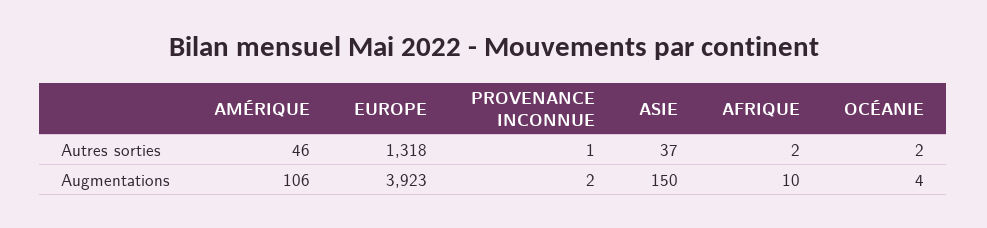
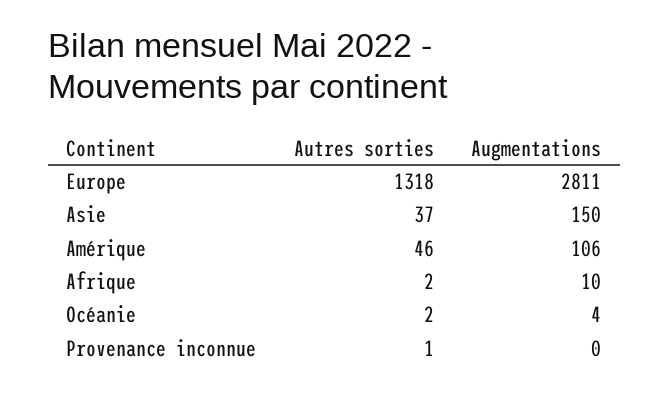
EUROPE, Augmentations: 3923 -> 2811
PROVENANCE INCONNUE, Augmentations: 2 -> 0

